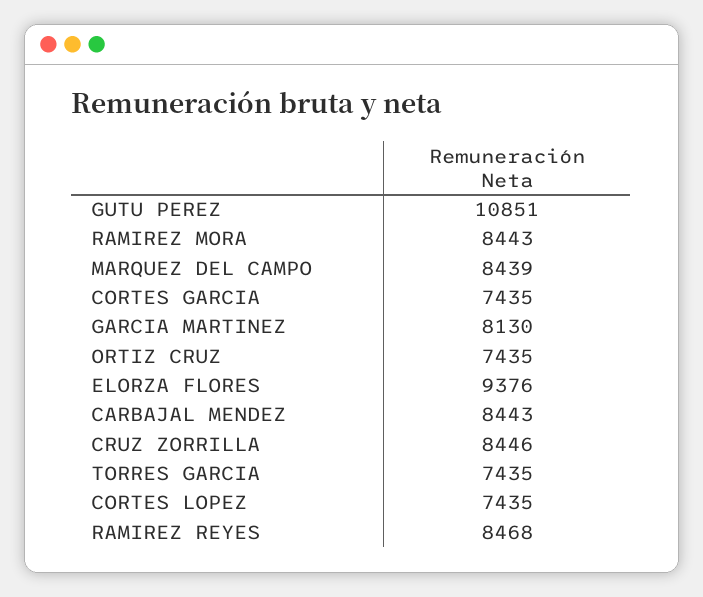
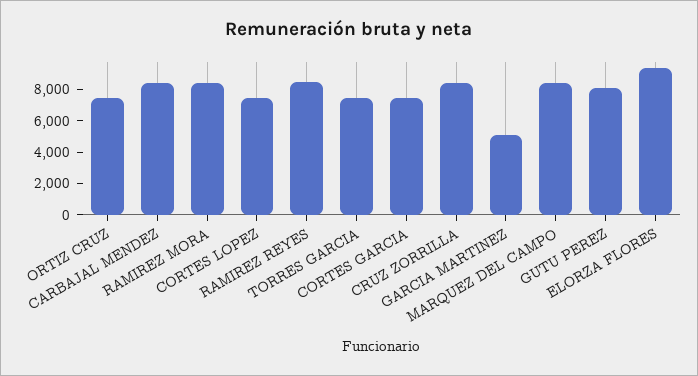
GUTU PEREZ: 10851 -> 8000
GARCIA MARTINEZ: 8130 -> 5000

